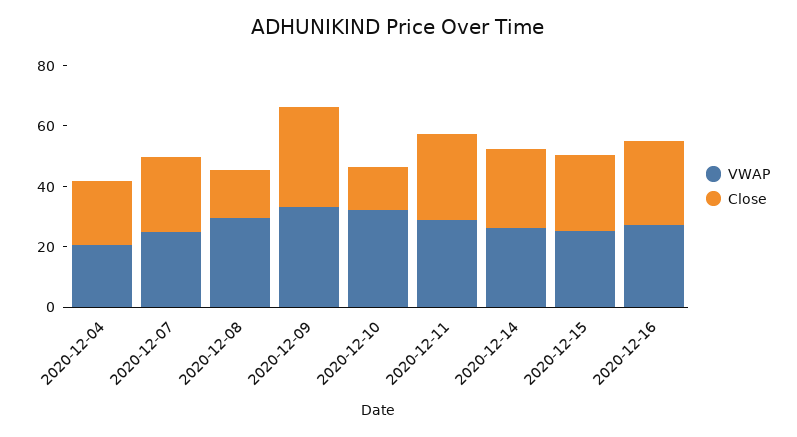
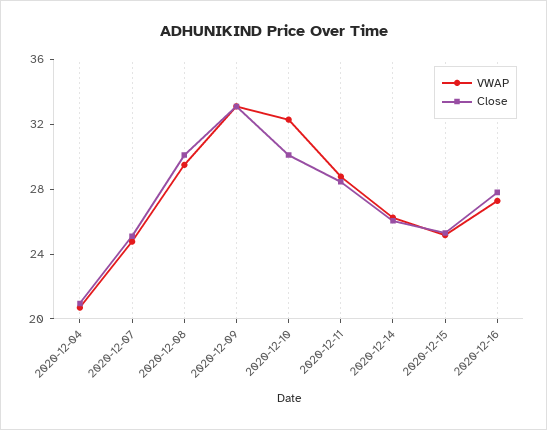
Close, 2020-12-08: 15 -> 30
Close, 2020-12-10: 15 -> 30

